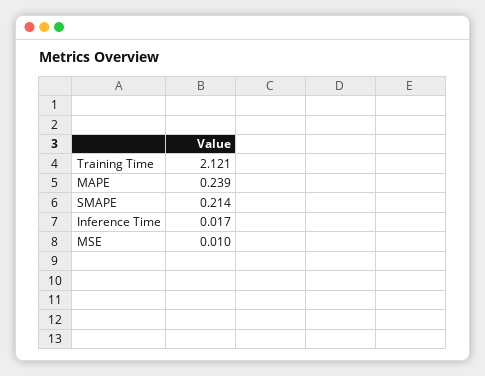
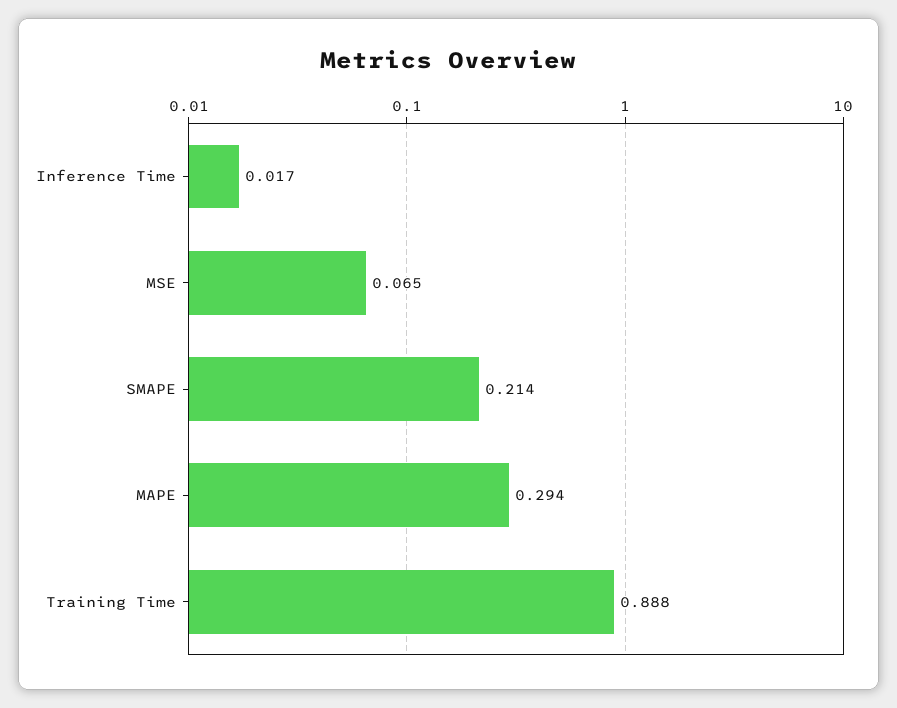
Training Time: 2.121 -> 0.888
MAPE: 0.239 -> 0.294
MSE: 0.01 -> 0.065

